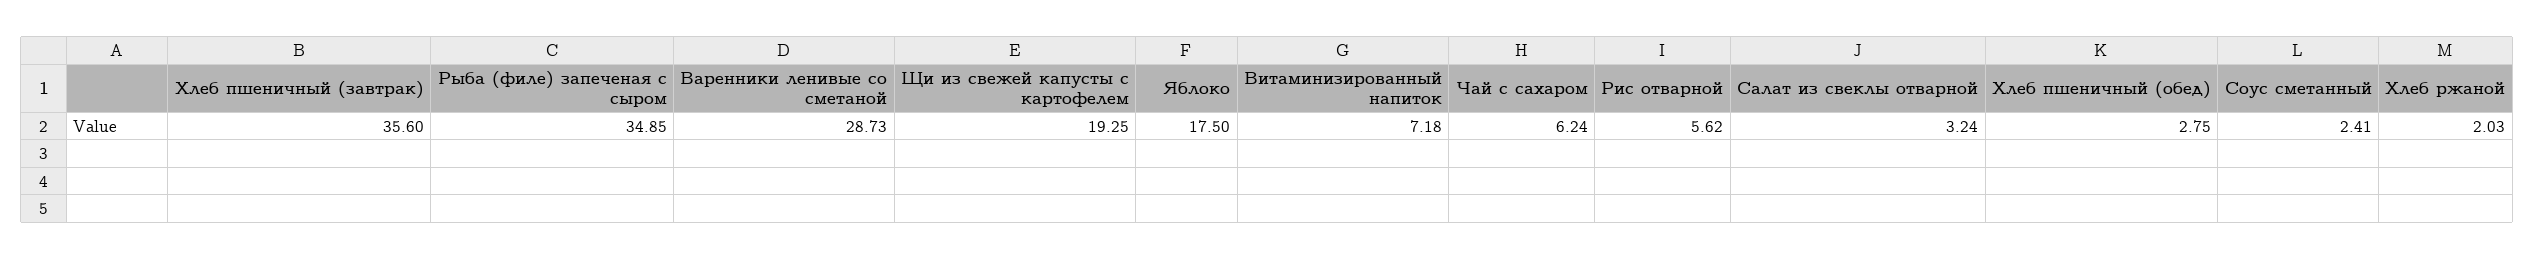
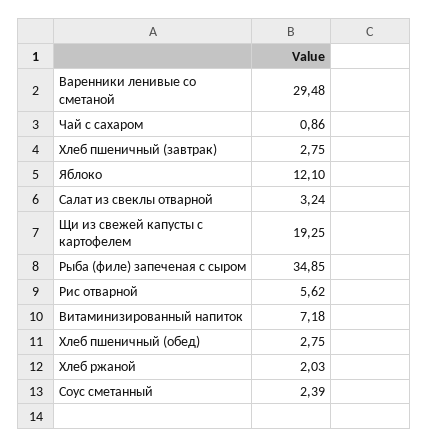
Хлеб пшеничный (завтрак): 35.6 -> 2.75
Варенники ленивые со сметаной: 28.73 -> 29.48
Яблоко: 17.5 -> 12.1
Чай с сахаром: 6.24 -> 0.86
Соус сметанный: 2.41 -> 2.39

